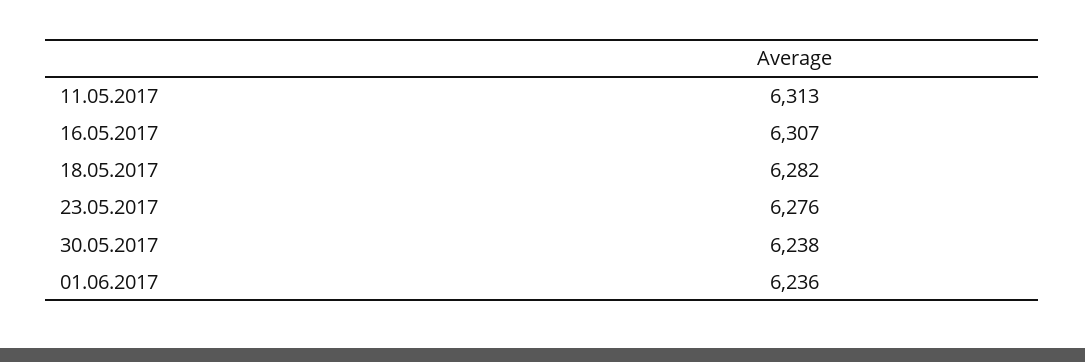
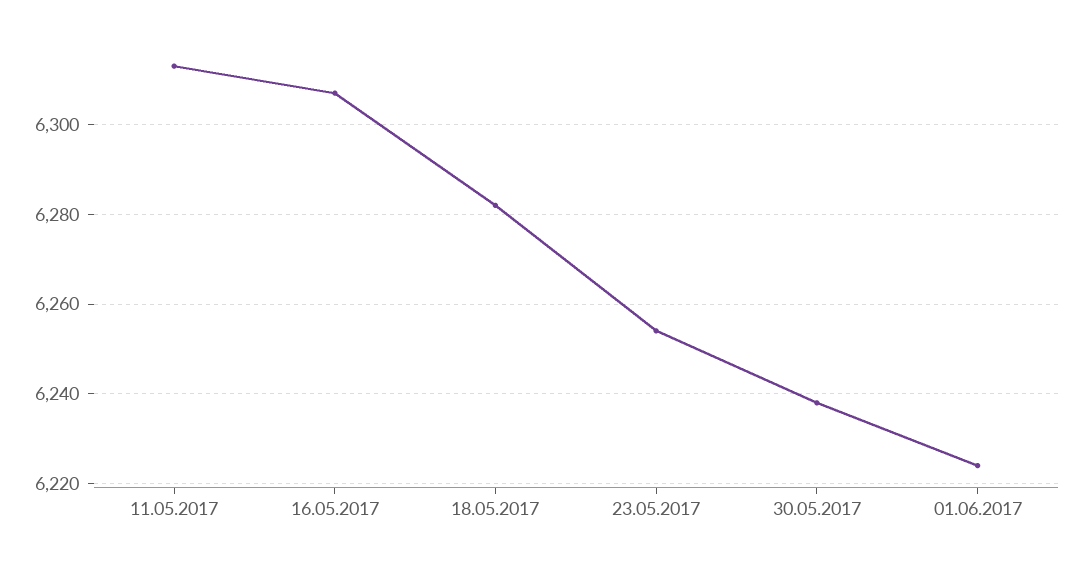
23.05.2017: 6276 -> 6255
01.06.2017: 6236 -> 6225

